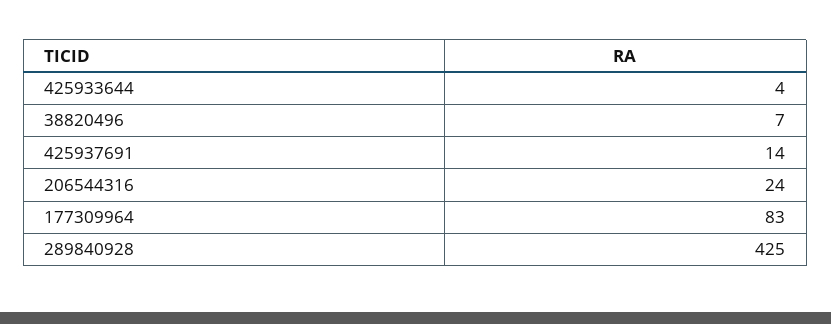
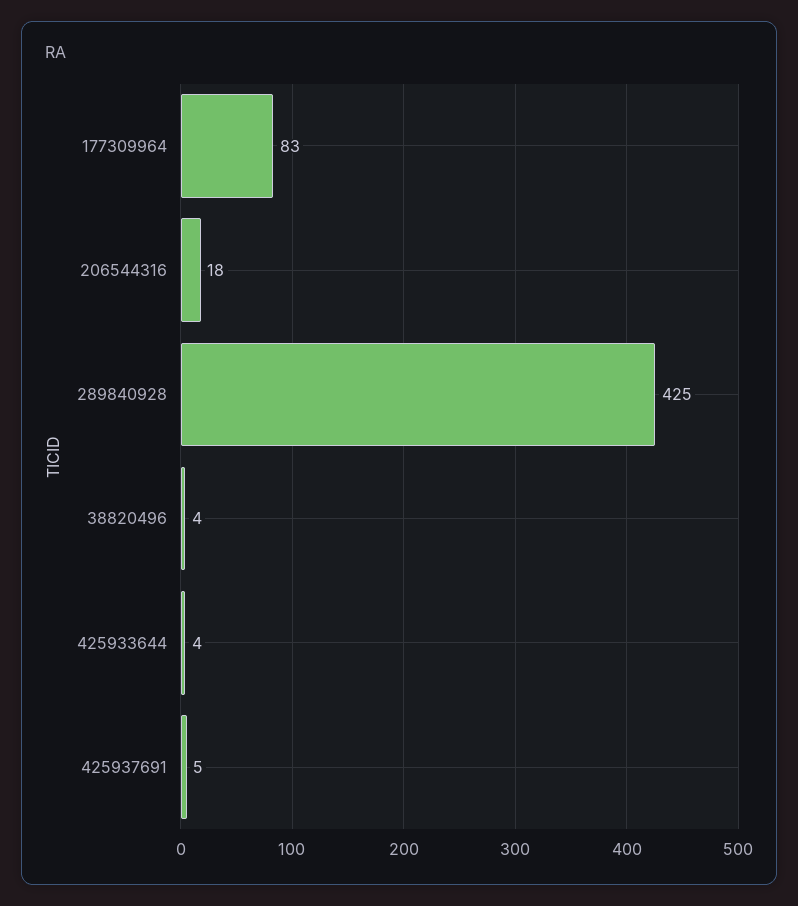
38820496: 7 -> 4
425937691: 14 -> 5
206544316: 24 -> 18

